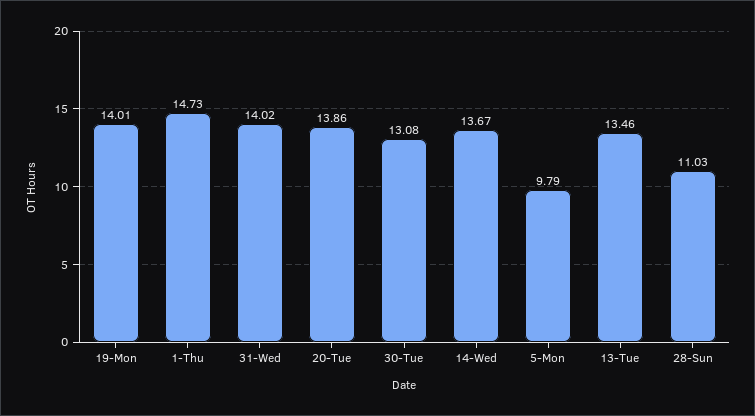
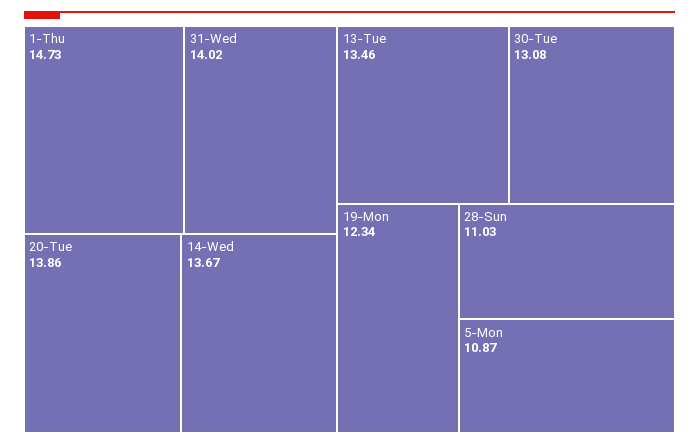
19-Mon: 14.01 -> 12.34
5-Mon: 9.79 -> 10.87

